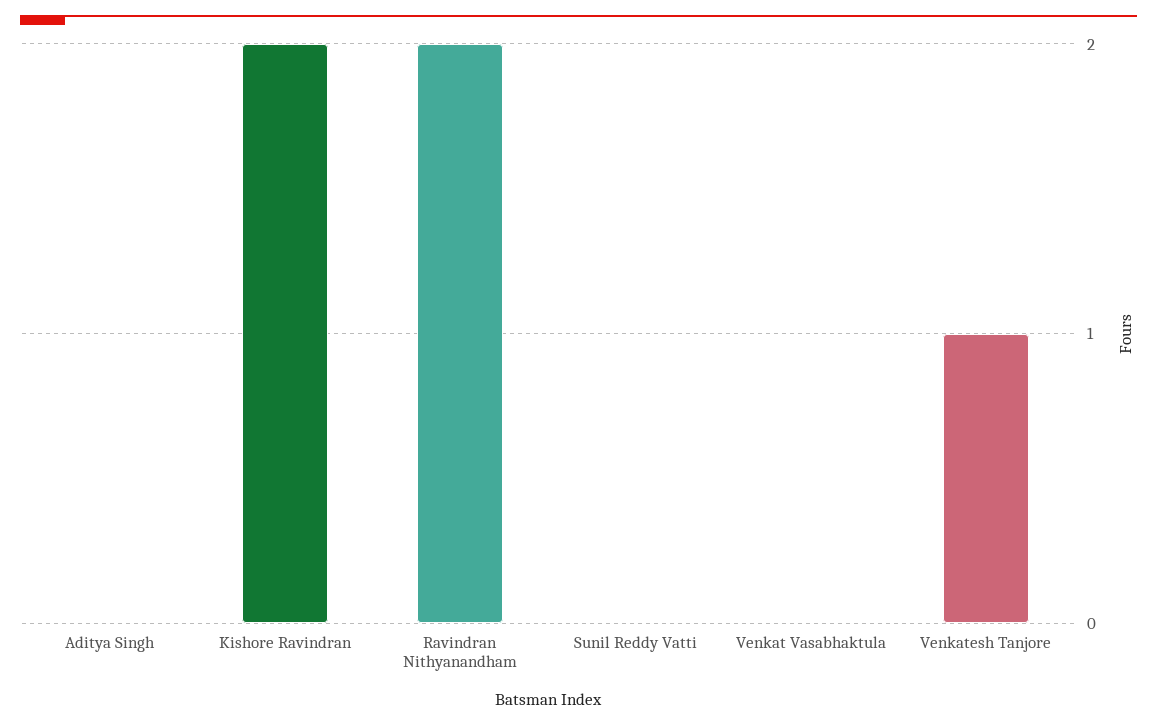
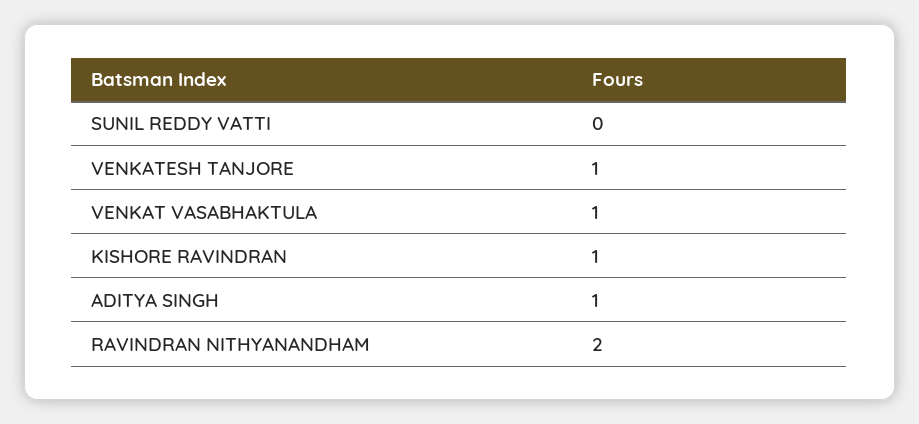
Aditya Singh: 0 -> 1
Kishore Ravindran: 2 -> 1
Venkat Vasabhaktula: 0 -> 1

